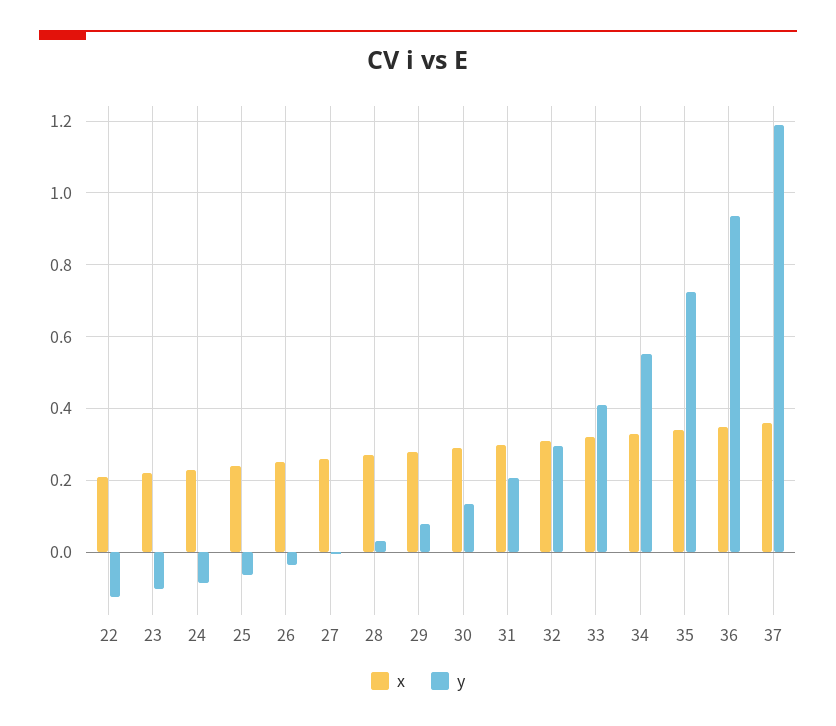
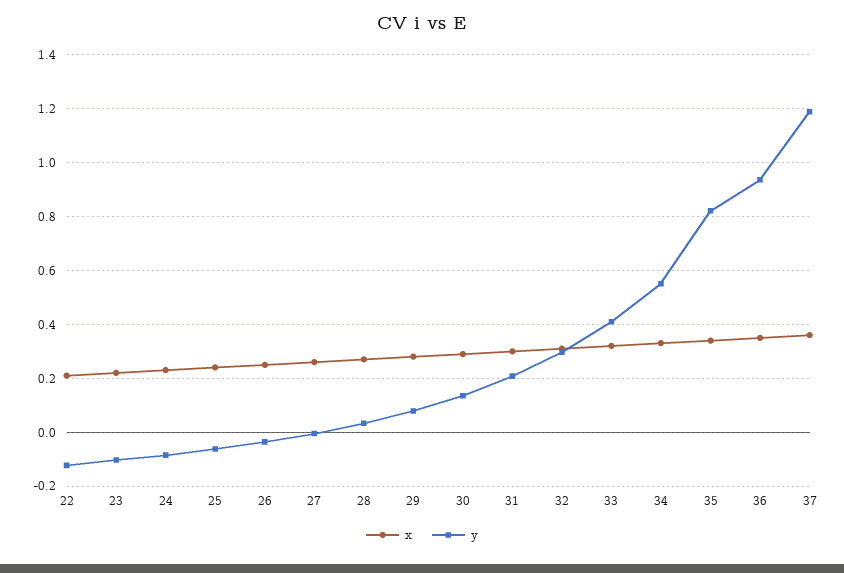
y, 35: 0.72 -> 0.825

